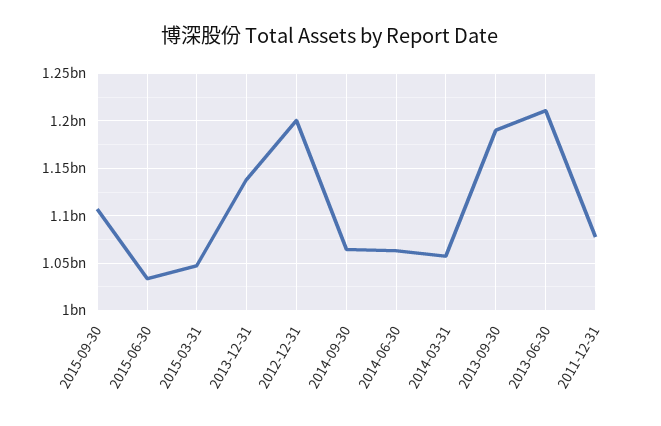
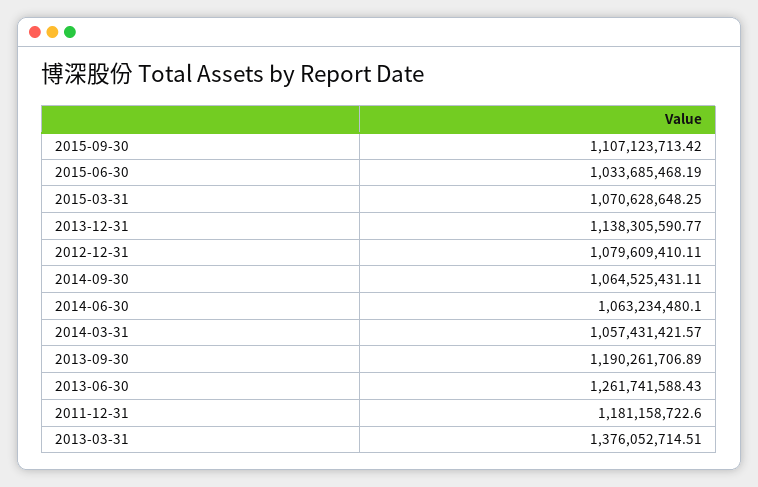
2015-03-31: 1050000000 -> 1070628648.25
2012-12-31: 1200000000 -> 1079609410.11
2013-06-30: 1210000000 -> 1261741588.43
2011-12-31: 1080000000 -> 1181158722.6
2013-03-31: none -> 1376052714.51

